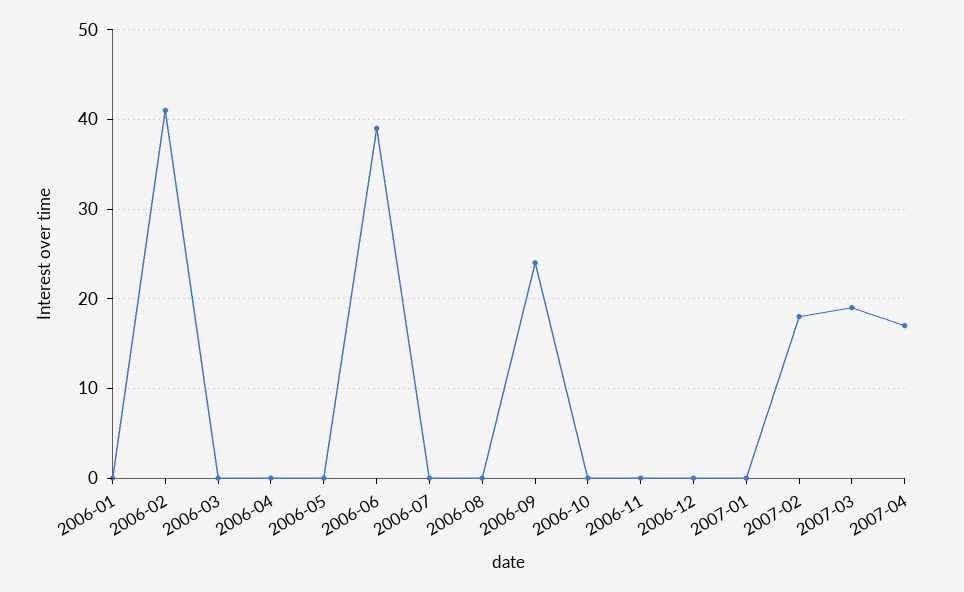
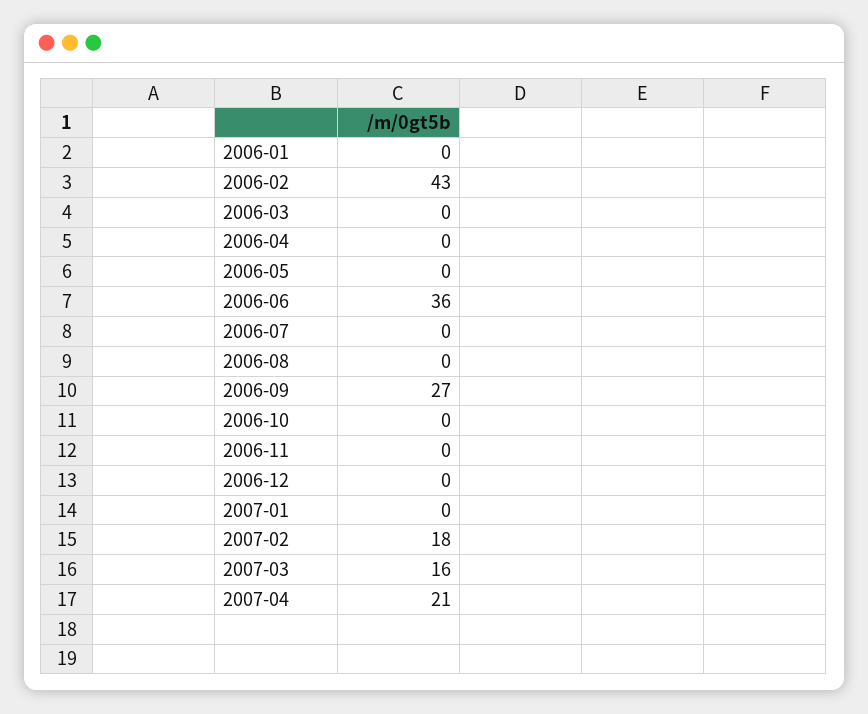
2006-02: 41 -> 43
2006-06: 39 -> 36
2006-09: 24 -> 27
2007-03: 19 -> 16
2007-04: 17 -> 21

